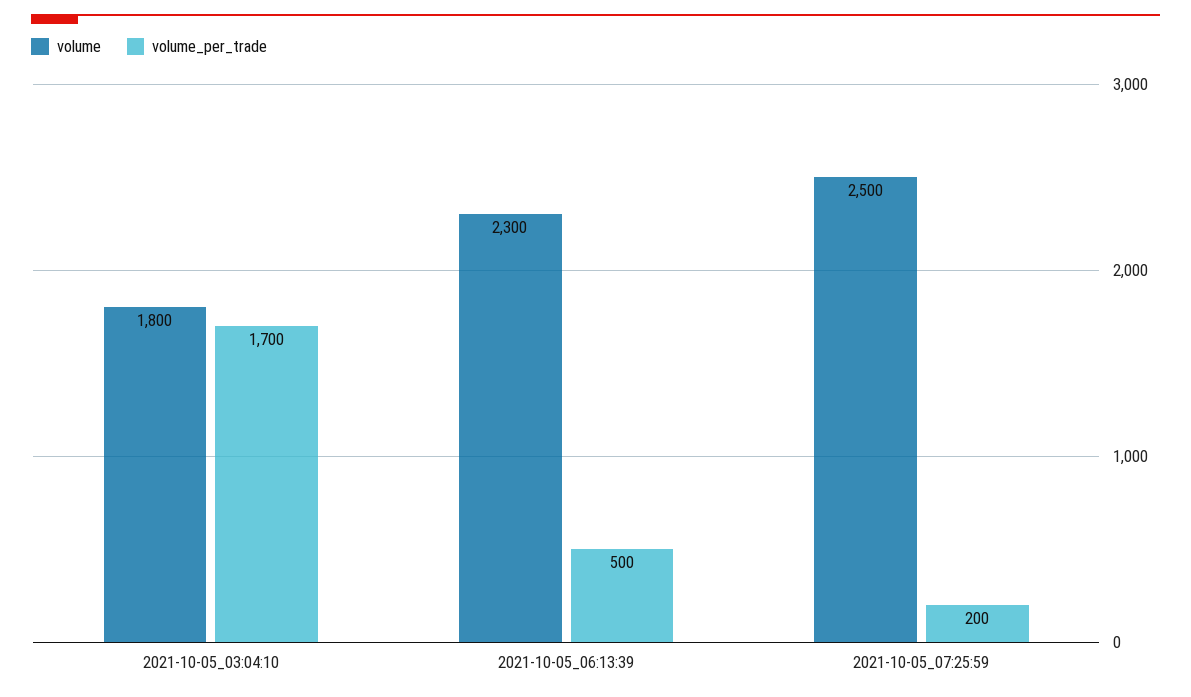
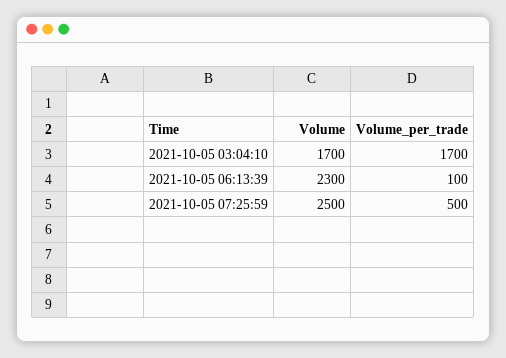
volume, 2021-10-05_03:04:10: 1800 -> 1700
volume_per_trade, 2021-10-05_06:13:39: 500 -> 100
volume_per_trade, 2021-10-05_07:25:59: 200 -> 500

